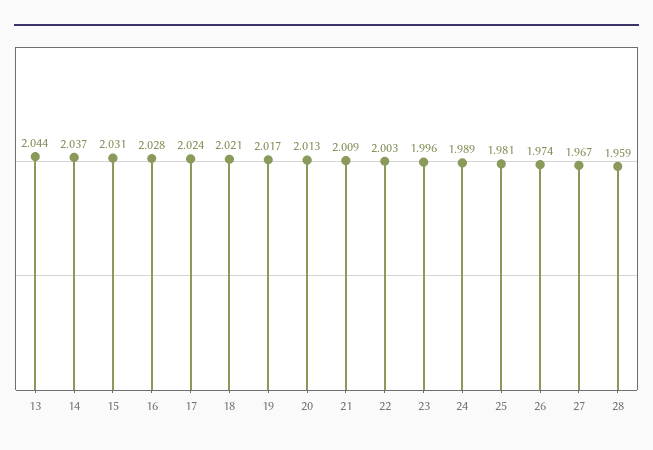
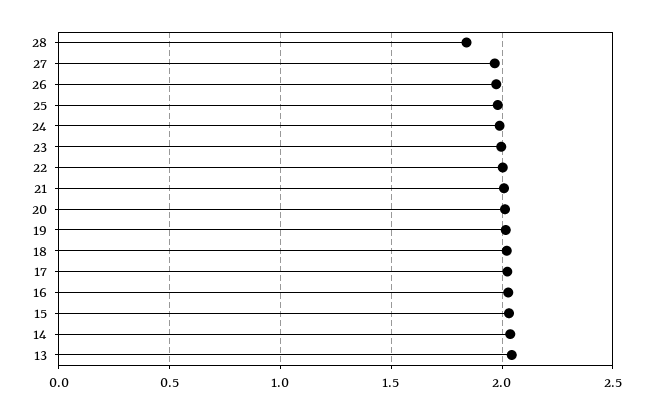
28: 1.959 -> 1.85

